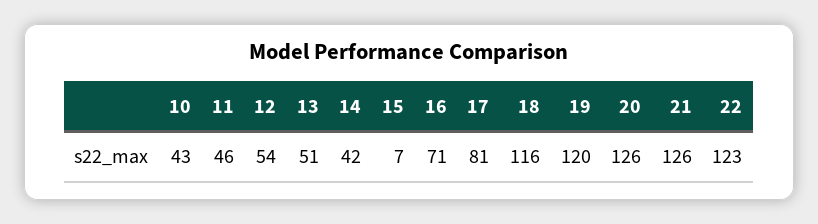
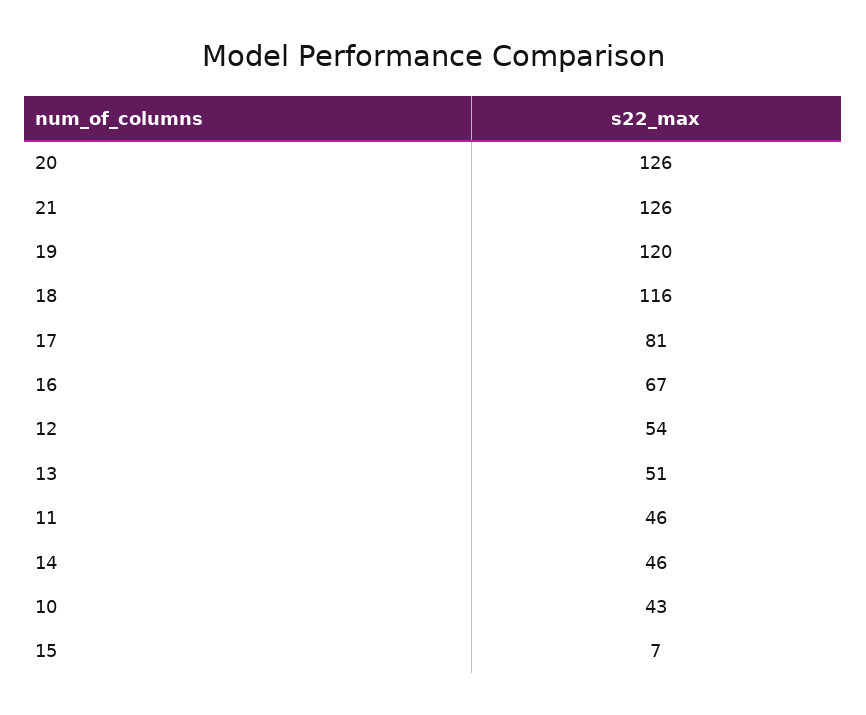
14: 42 -> 46
16: 71 -> 67
22: 123 -> none

